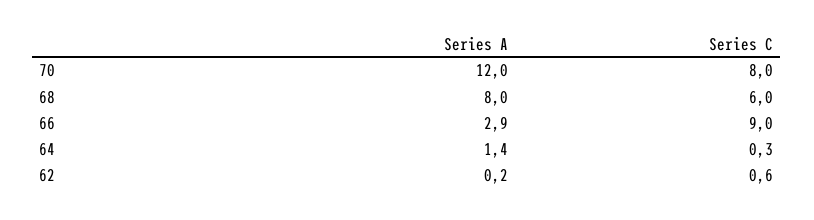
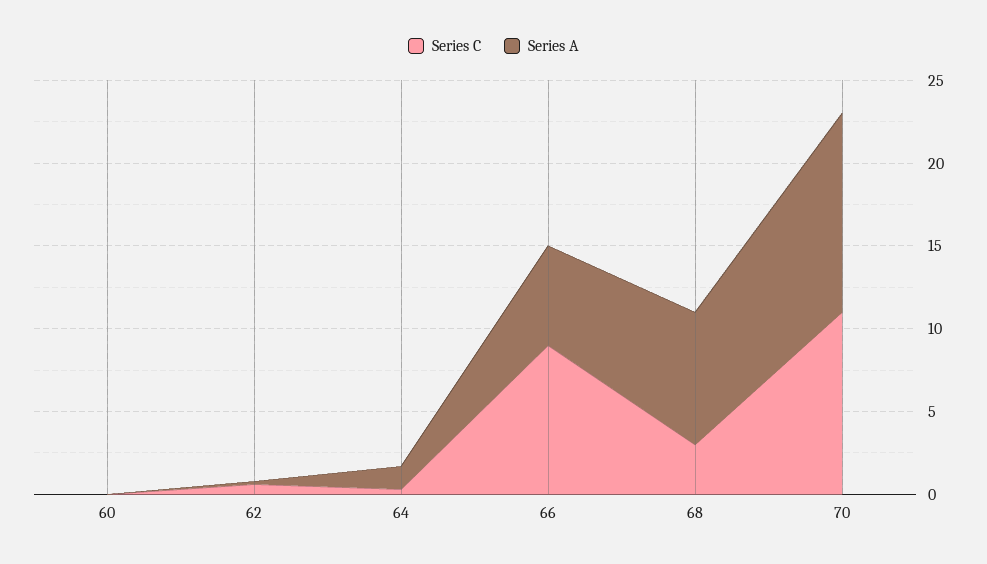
Series C, 70: 8 -> 11
Series C, 68: 6 -> 3
Series A, 66: 2.9 -> 6
Series C, 60: none -> 0
Series A, 60: none -> 0

